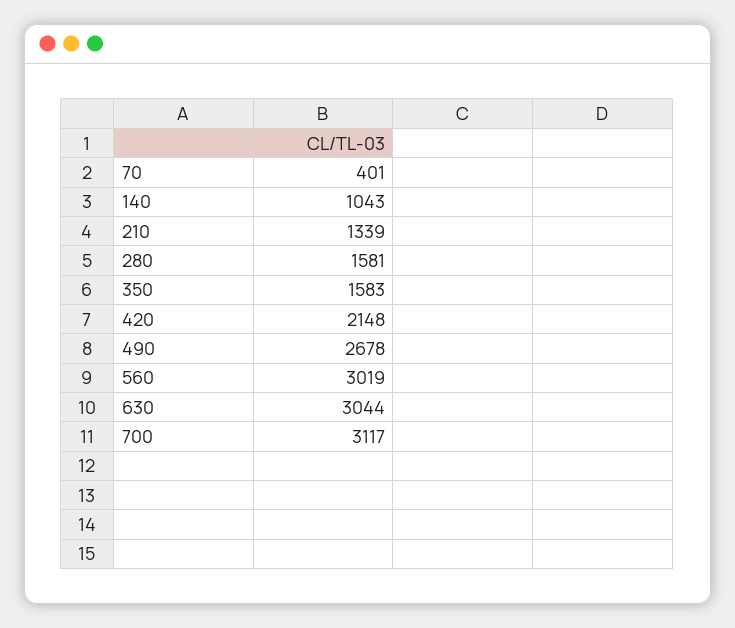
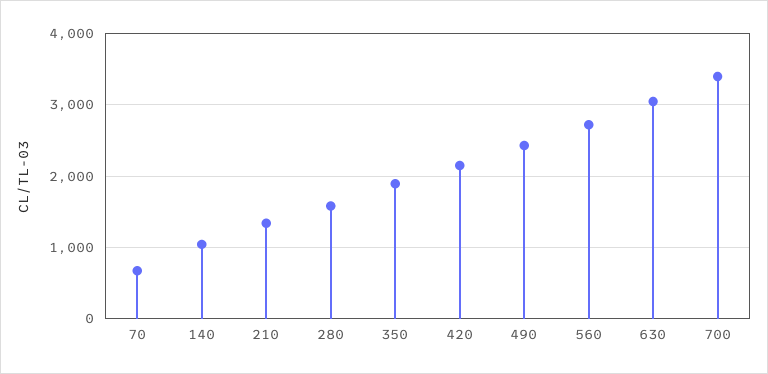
70: 401 -> 700
350: 1583 -> 1900
490: 2678 -> 2400
560: 3019 -> 2700
700: 3117 -> 3400

